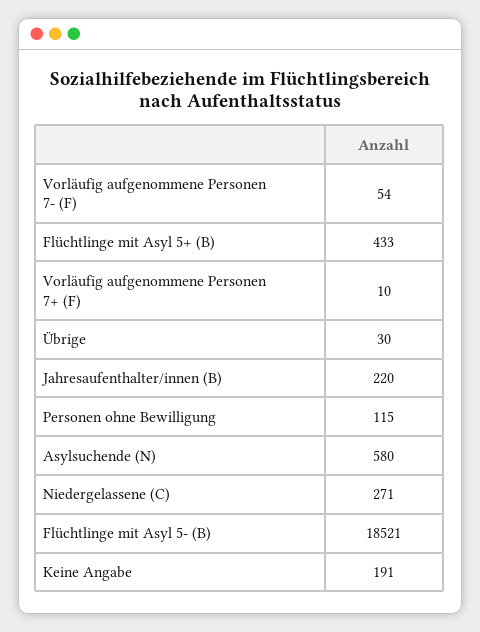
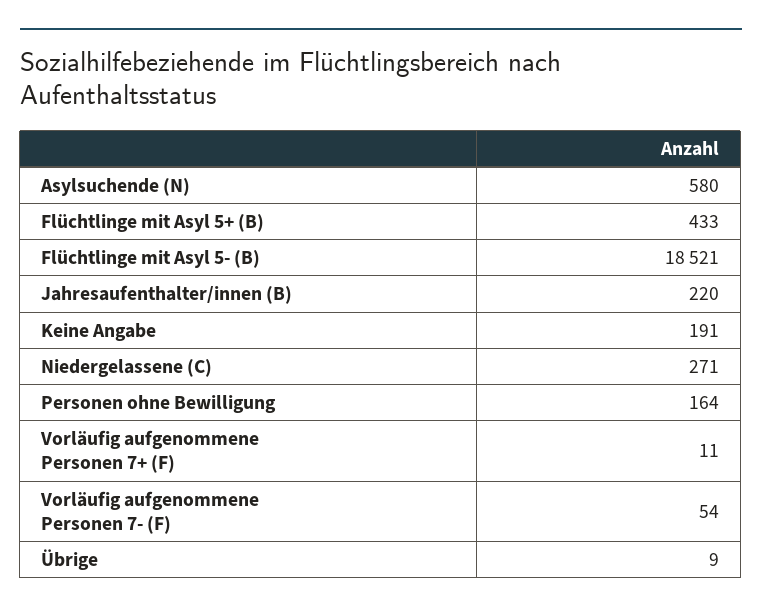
Vorläufig aufgenommene Personen 7+ (F): 10 -> 11
Übrige: 30 -> 9
Personen ohne Bewilligung: 115 -> 164

